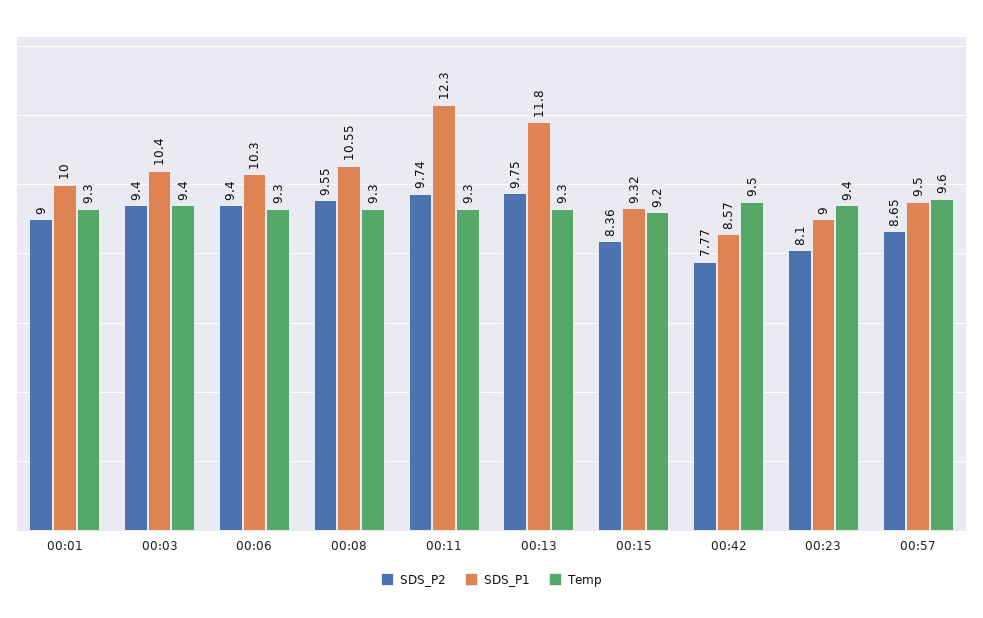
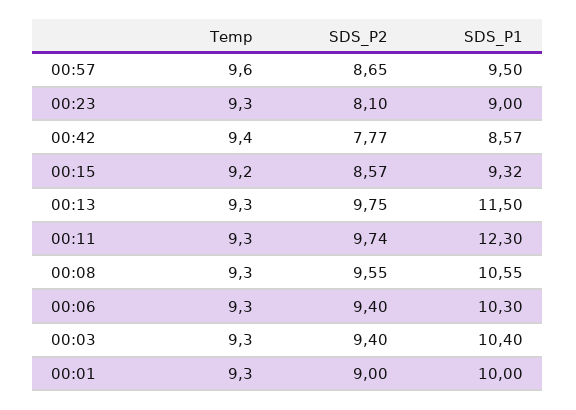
Temp, 00:03: 9.4 -> 9.3
SDS_P1, 00:13: 11.8 -> 11.5
SDS_P2, 00:15: 8.36 -> 8.57
Temp, 00:42: 9.5 -> 9.4
Temp, 00:23: 9.4 -> 9.3

